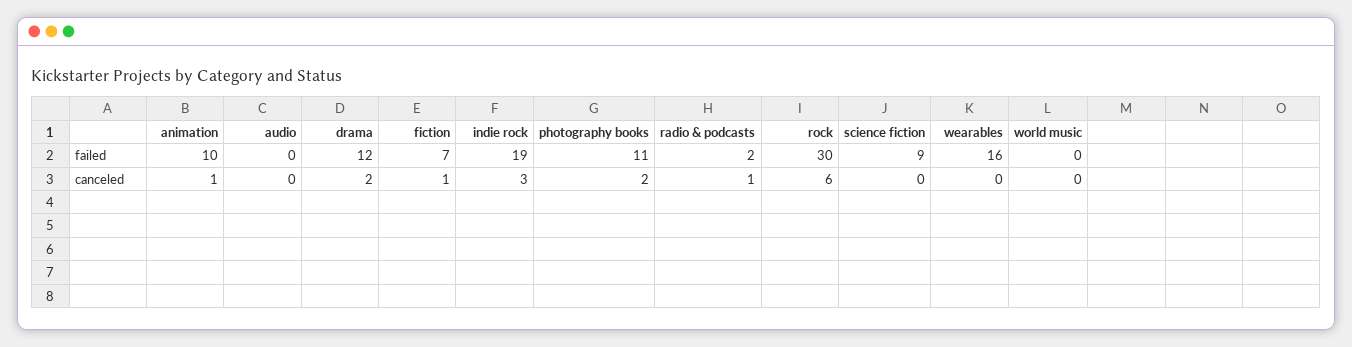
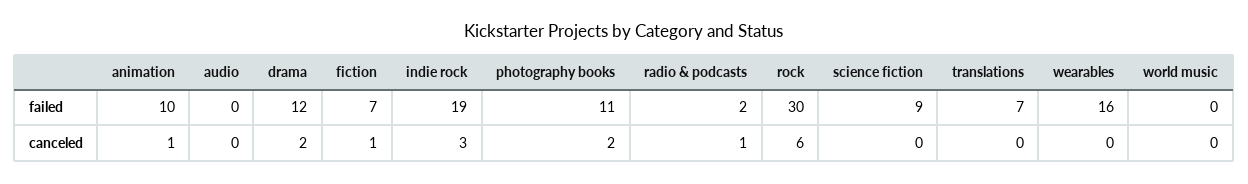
translations, failed: none -> 7
translations, canceled: none -> 0

